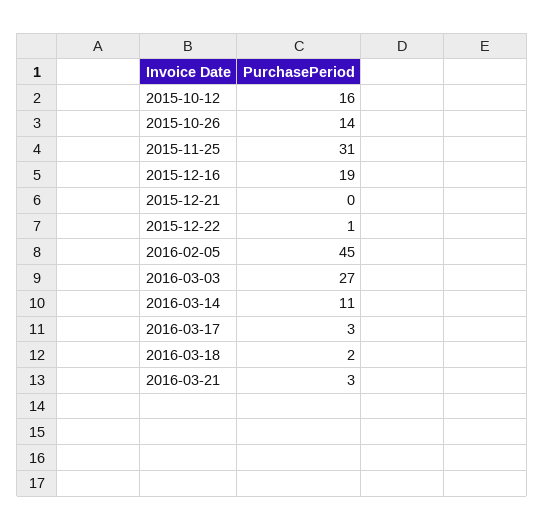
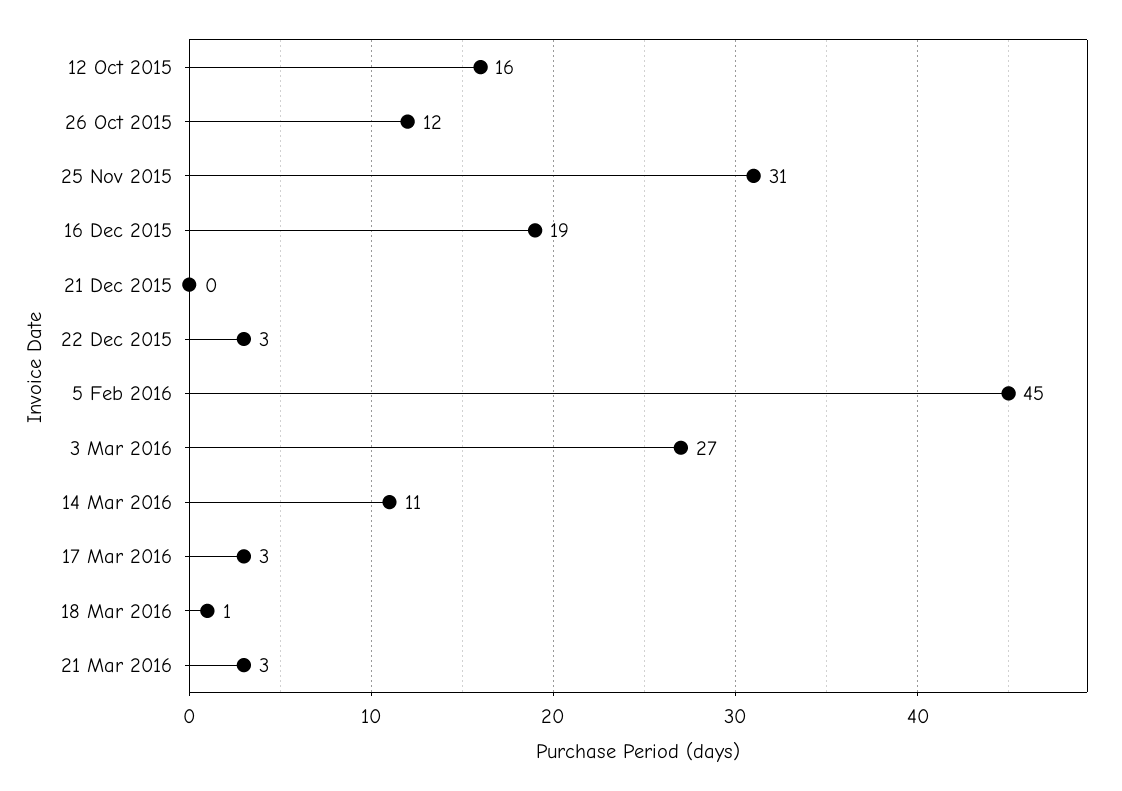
2015-10-26: 14 -> 12
2015-12-22: 1 -> 3
2016-03-18: 2 -> 1

